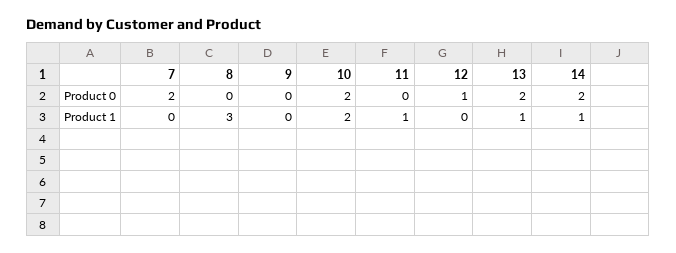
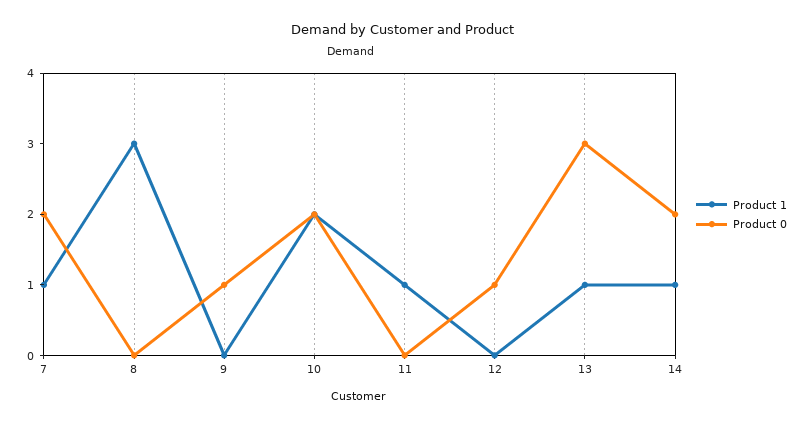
Product 0, 9: 0 -> 1
Product 0, 13: 2 -> 3
Product 1, 7: 0 -> 1

